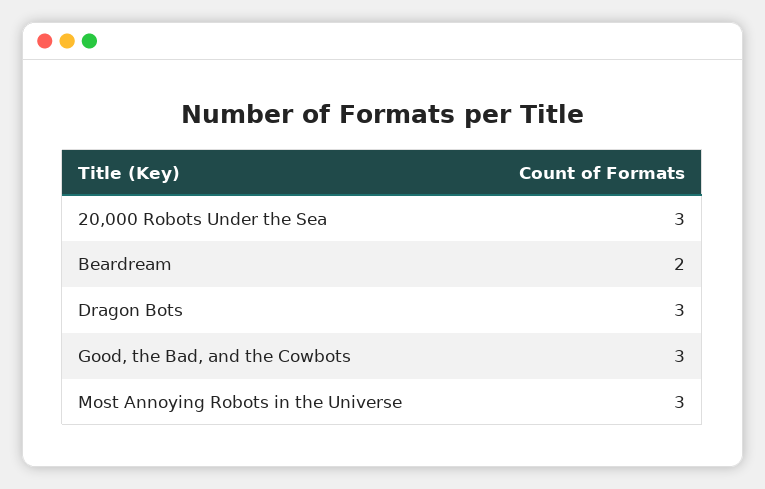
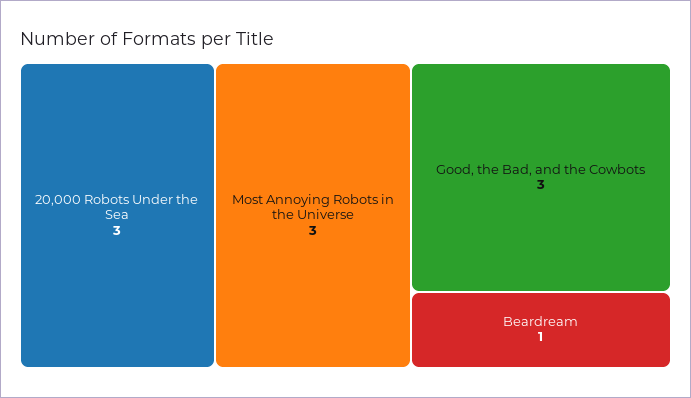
Beardream: 2 -> 1
Dragon Bots: 3 -> none

